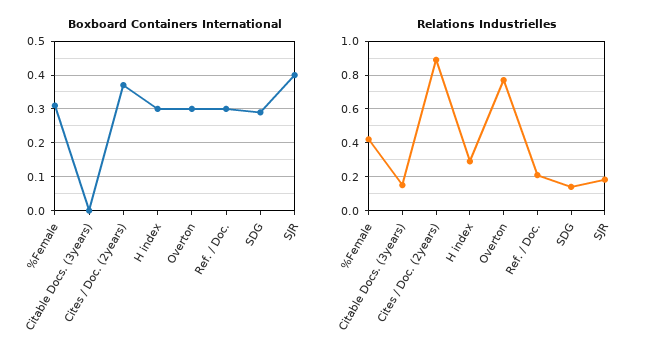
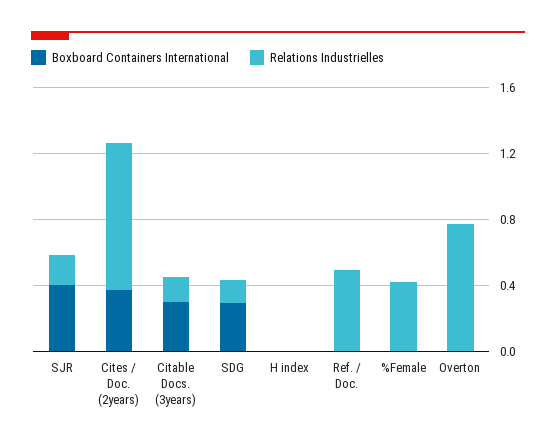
Boxboard Containers International, %Female: 0.3 -> 0
Boxboard Containers International, Citable Docs. (3years): 0 -> 0.3
Boxboard Containers International, H index: 0.3 -> 0
Boxboard Containers International, Overton: 0.3 -> 0
Boxboard Containers International, Ref. / Doc.: 0.3 -> 0
Relations Industrielles, H index: 0.3 -> 0
Relations Industrielles, Ref. / Doc.: 0.2 -> 0.5

